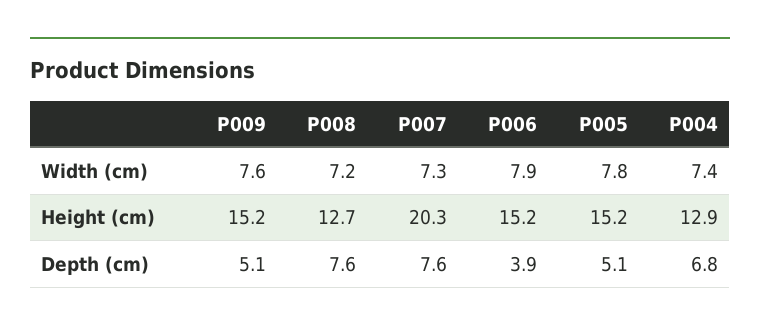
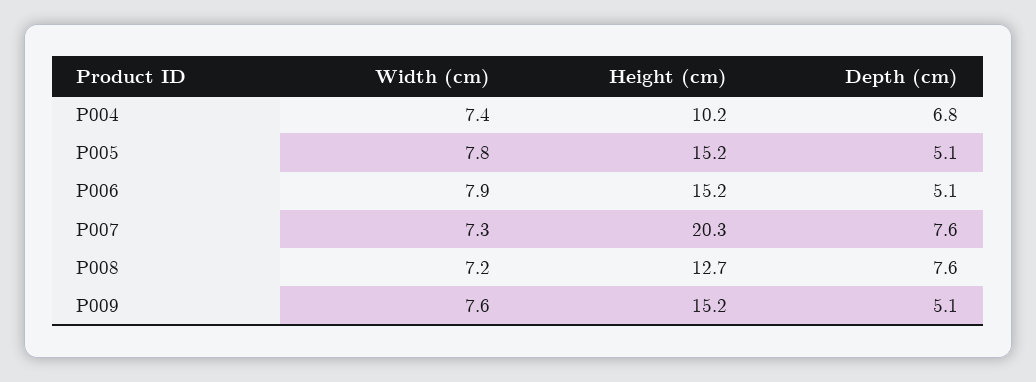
P004, Height (cm): 12.9 -> 10.2
P006, Depth (cm): 3.9 -> 5.1

